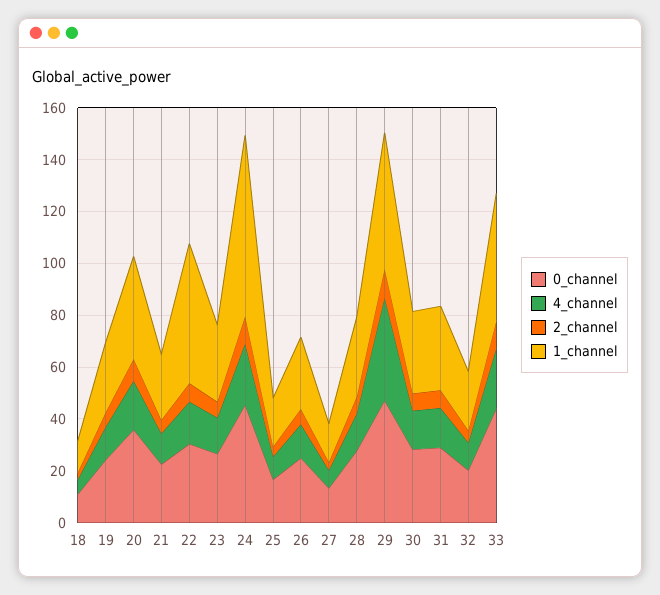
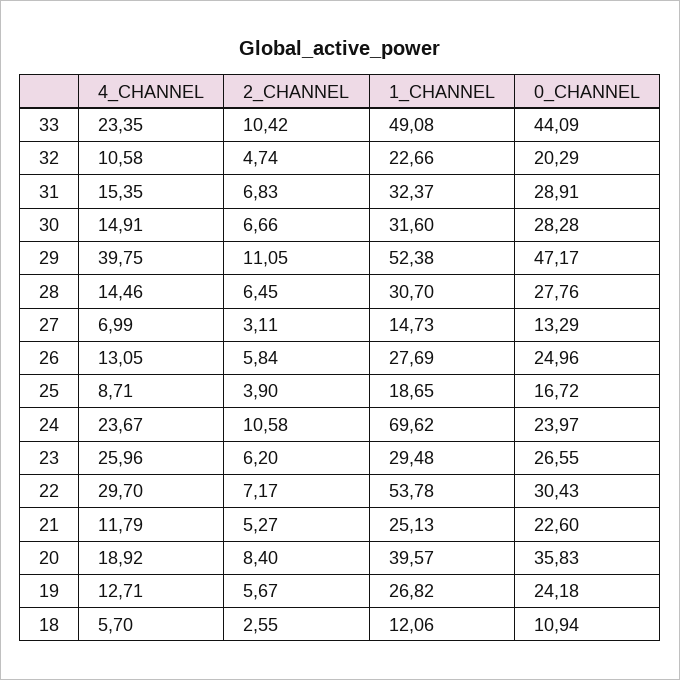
4_channel, 22: 15 -> 29.7
4_channel, 23: 15 -> 25.96
0_channel, 24: 45 -> 23.97

